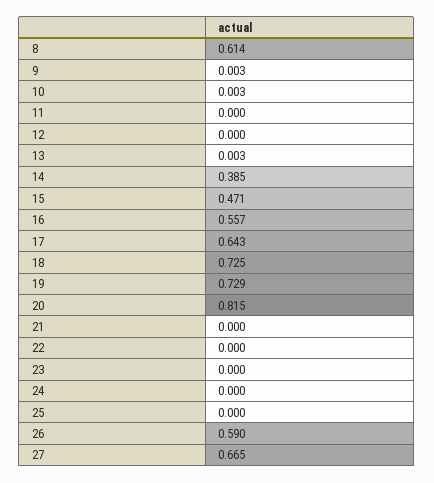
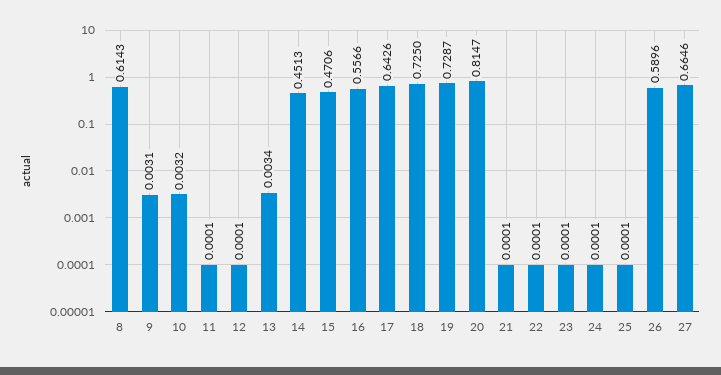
14: 0.385 -> 0.4513

